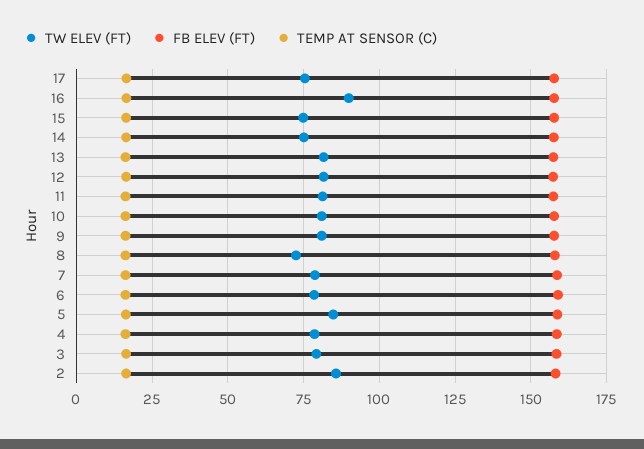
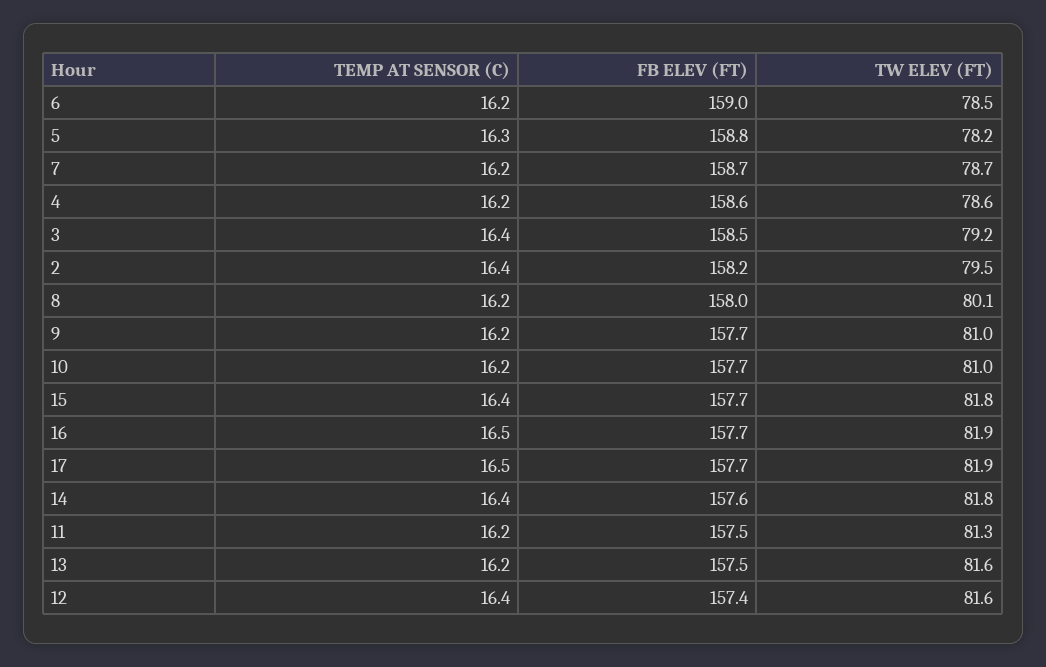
TW ELEV (FT), 17: 75 -> 81.9
TW ELEV (FT), 16: 90 -> 81.9
TW ELEV (FT), 15: 75 -> 81.8
TW ELEV (FT), 14: 75 -> 81.8
TW ELEV (FT), 8: 72.5 -> 80.1
TW ELEV (FT), 5: 85 -> 78.2
TW ELEV (FT), 2: 85 -> 79.5

